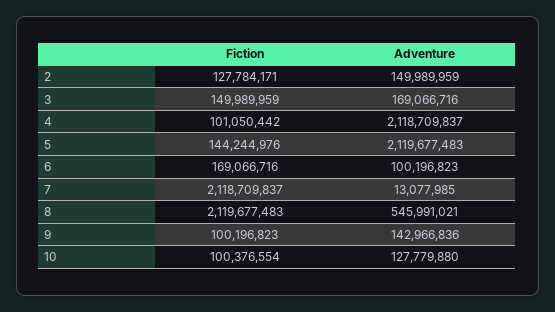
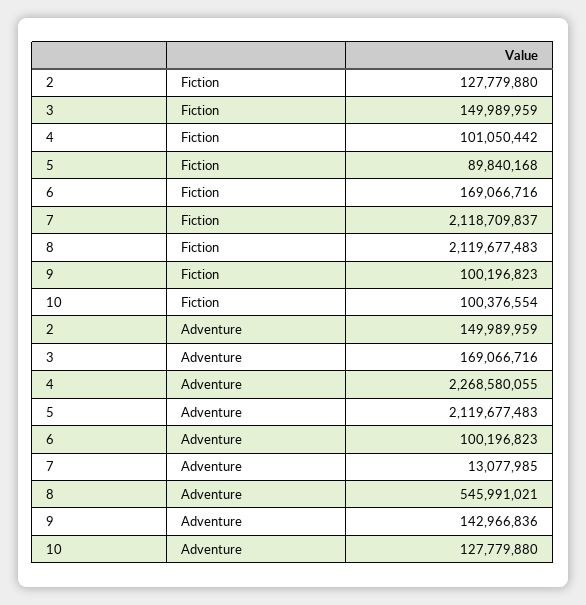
Fiction, 2: 127784171 -> 127779880
Adventure, 4: 2118709837 -> 2268580055
Fiction, 5: 144244976 -> 89840168

